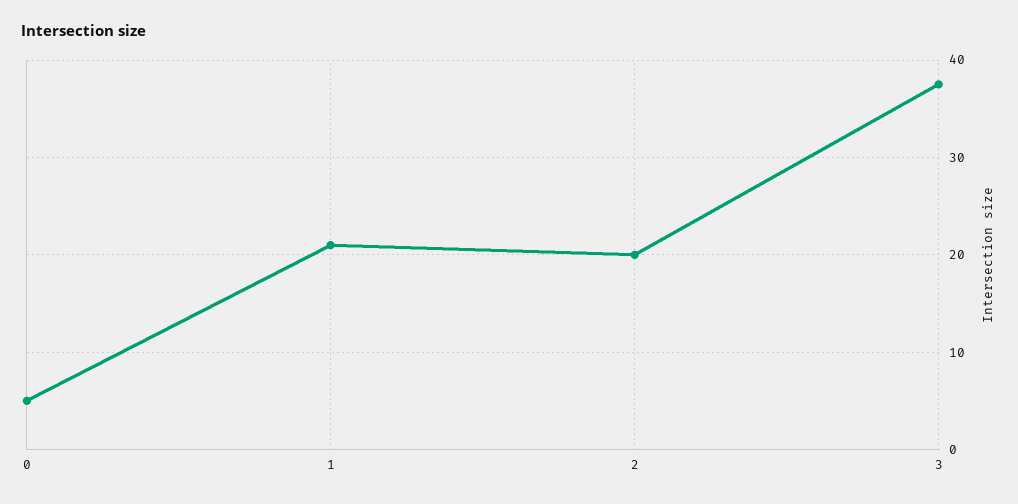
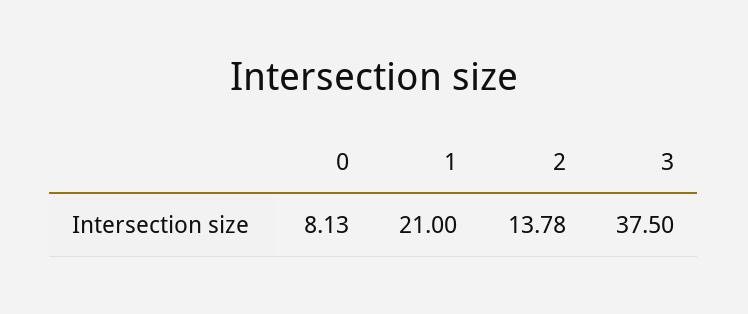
0: 5 -> 8.13
2: 20 -> 13.78

